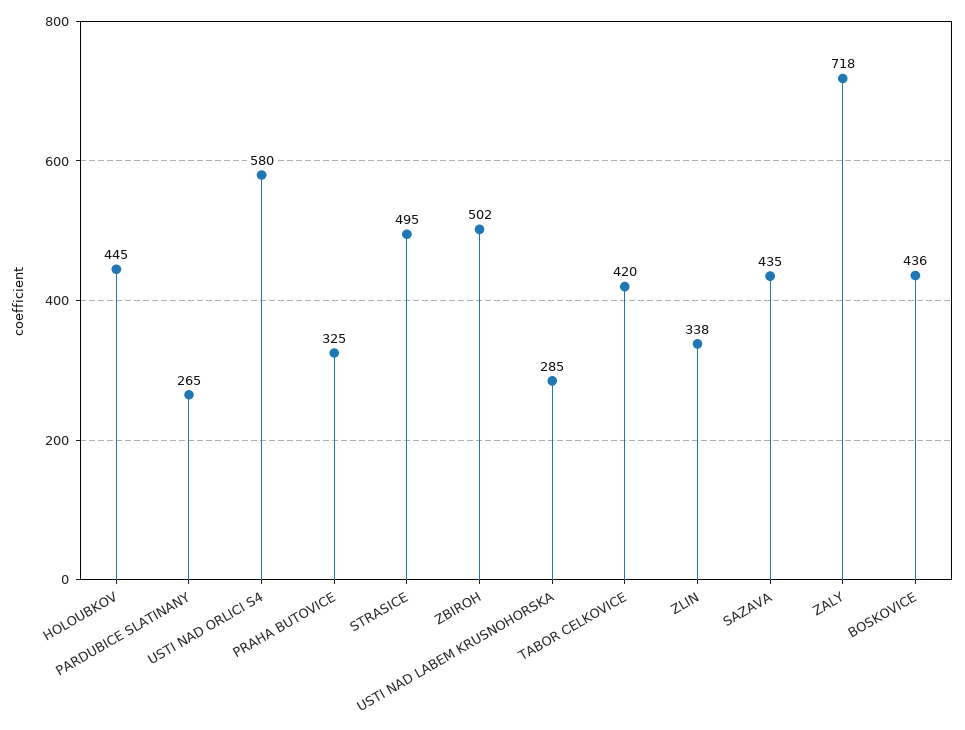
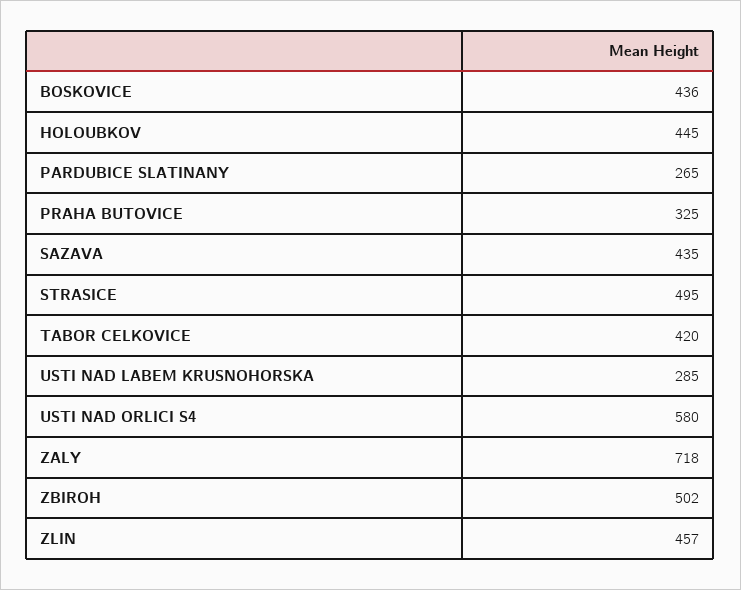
ZLIN: 338 -> 457

